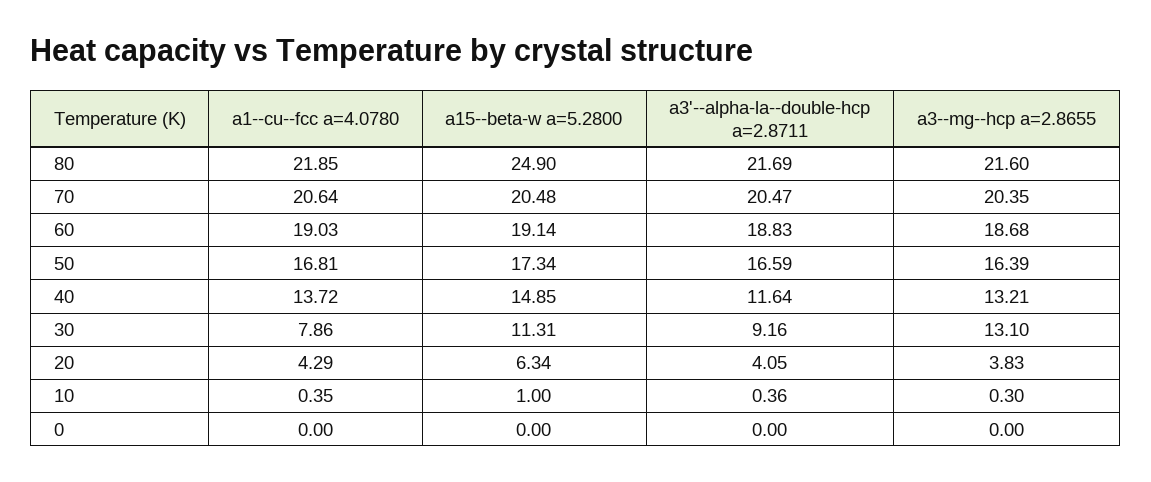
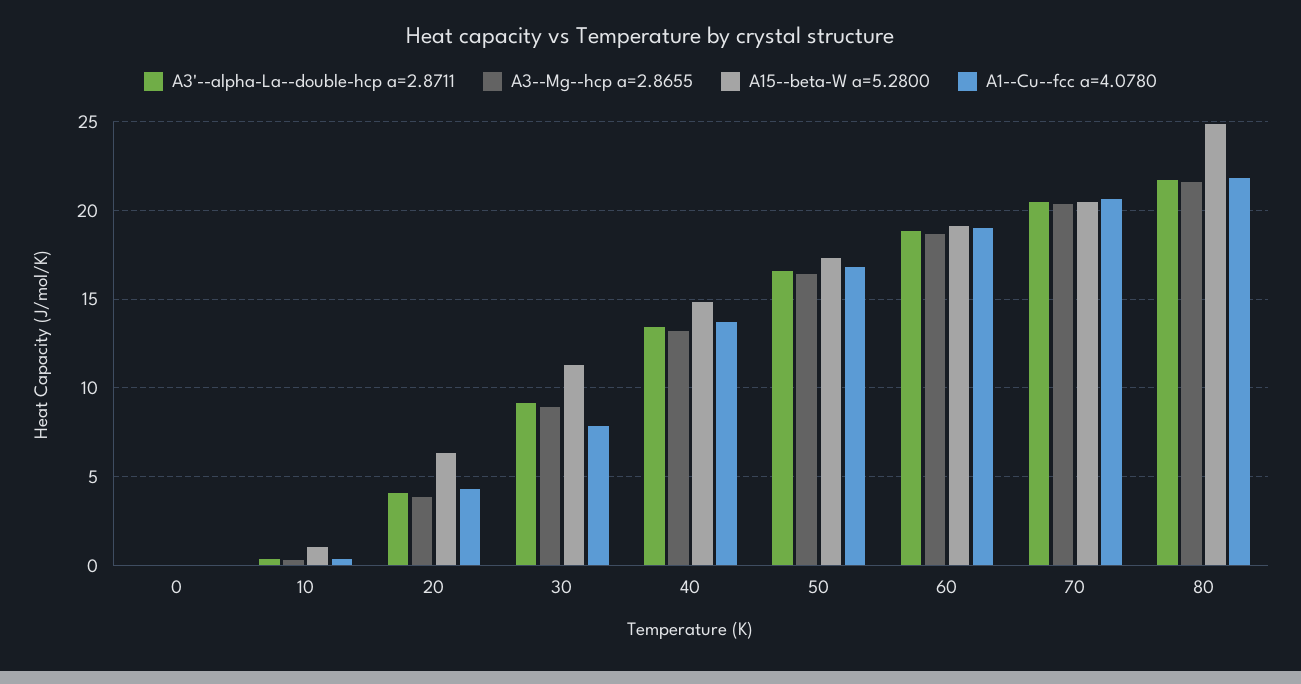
a3'--alpha-la--double-hcp a=2.8711, 40: 11.64 -> 13.5
a3--mg--hcp a=2.8655, 30: 13.1 -> 9

